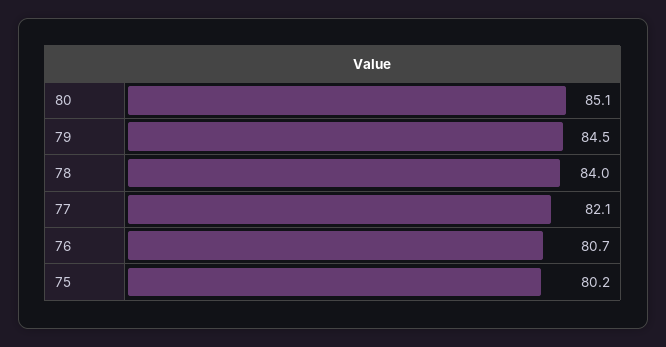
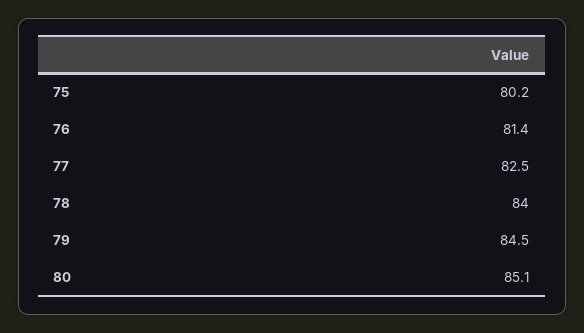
77: 82.1 -> 82.5
76: 80.7 -> 81.4

